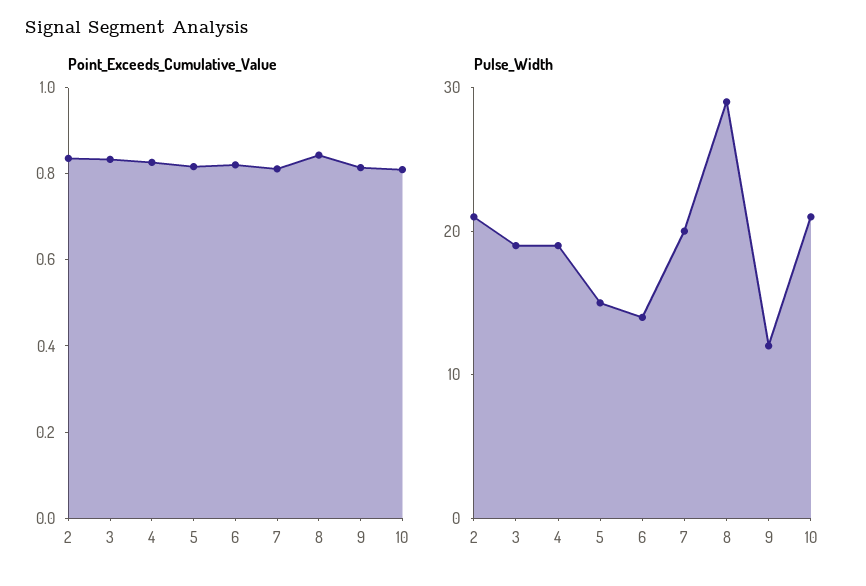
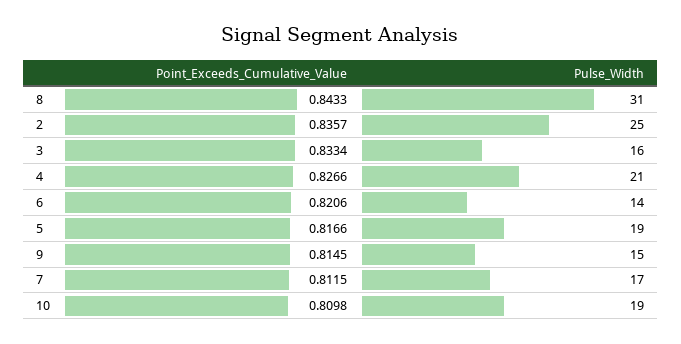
Pulse_Width, 2: 21 -> 25
Pulse_Width, 3: 19 -> 16
Pulse_Width, 4: 19 -> 21
Pulse_Width, 5: 15 -> 19
Pulse_Width, 7: 20 -> 17
Pulse_Width, 8: 29 -> 31
Pulse_Width, 9: 12 -> 15
Pulse_Width, 10: 21 -> 19

